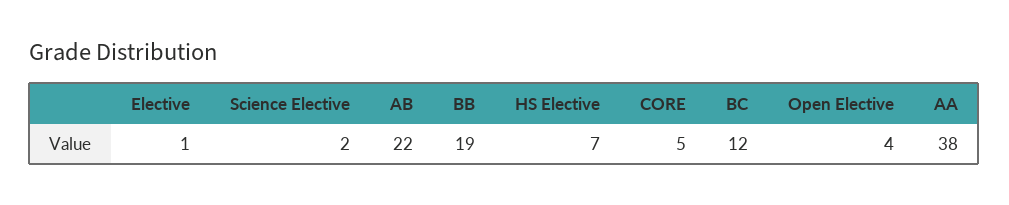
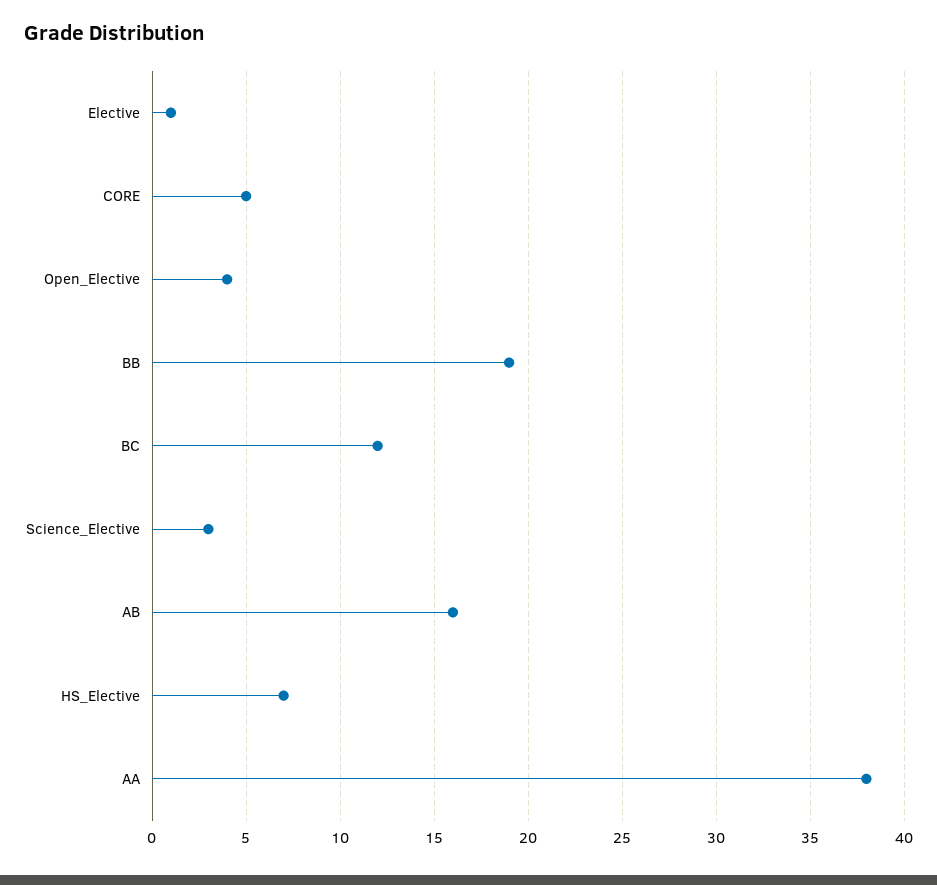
Science Elective: 2 -> 3
AB: 22 -> 16

